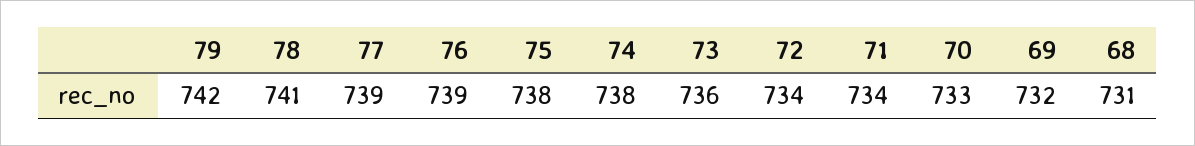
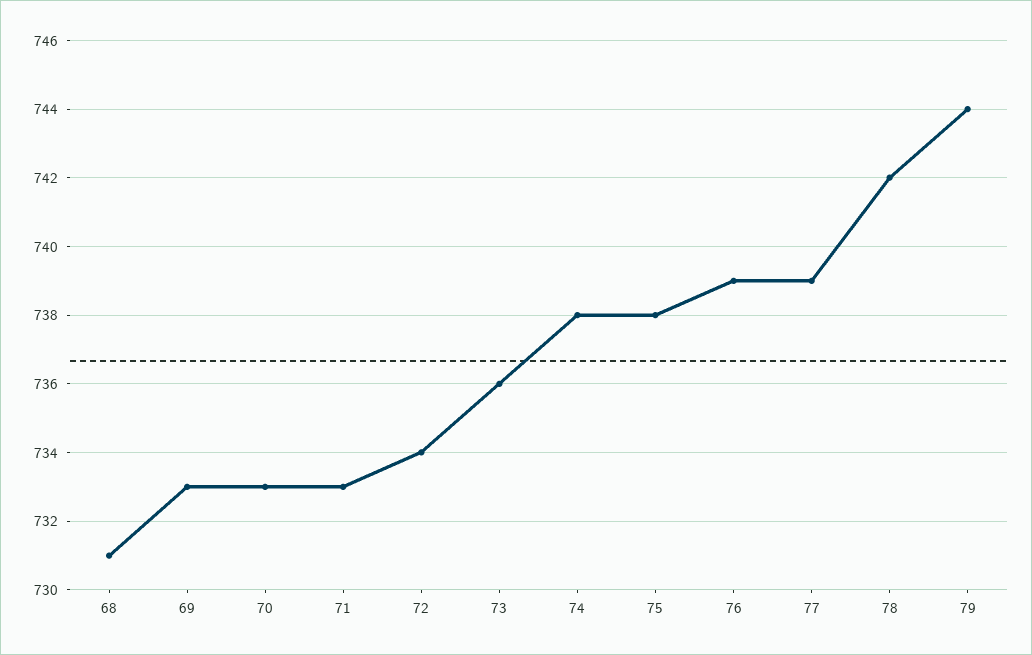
79: 742 -> 744
78: 741 -> 742
71: 734 -> 733
69: 732 -> 733

